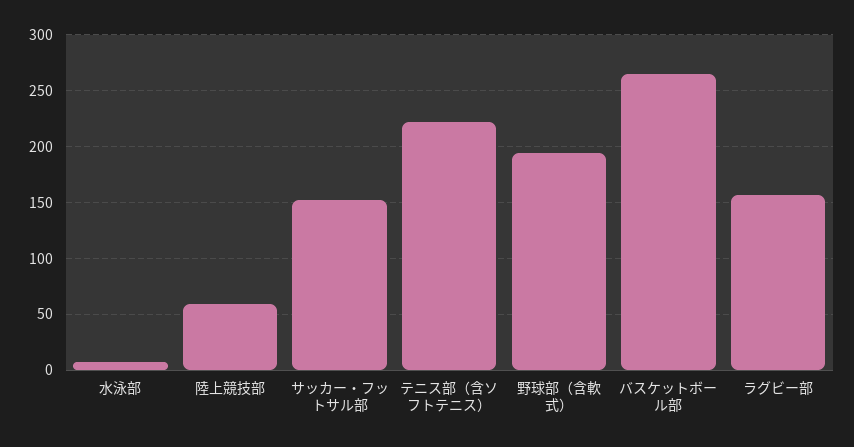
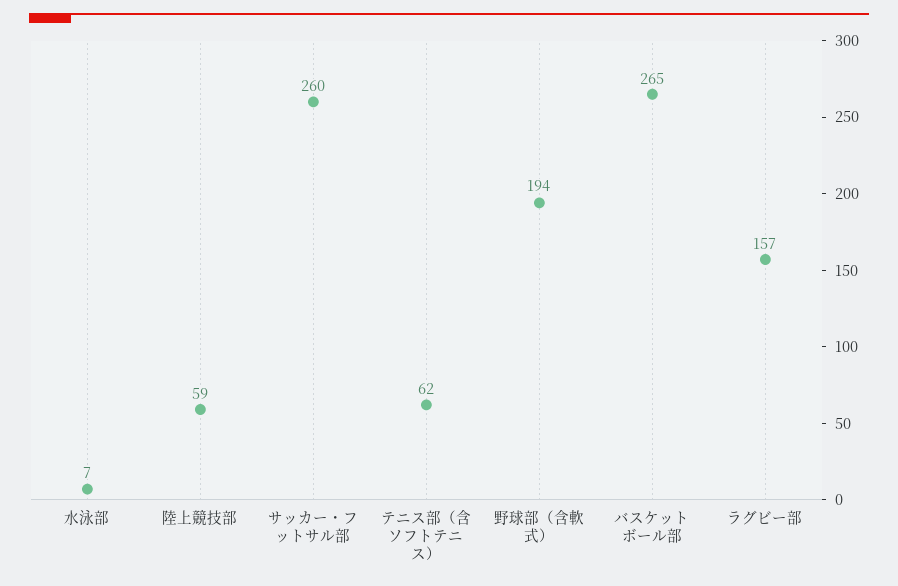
サッカー・フットサル部: 150 -> 260
テニス部（含ソフトテニス）: 220 -> 62

